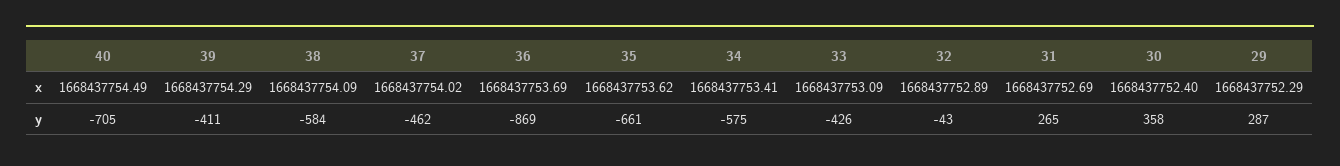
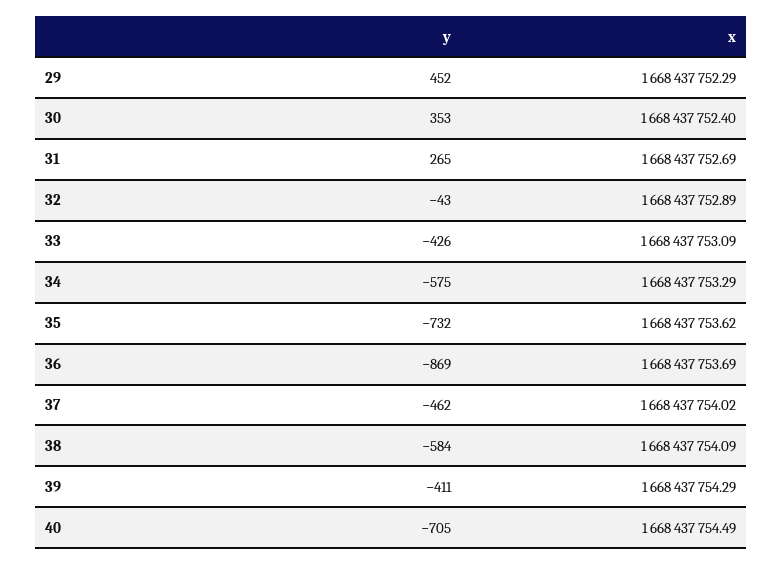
34, x: 1668437753.41 -> 1668437753.29
35, y: -661 -> -732
30, y: 358 -> 353
29, y: 287 -> 452

